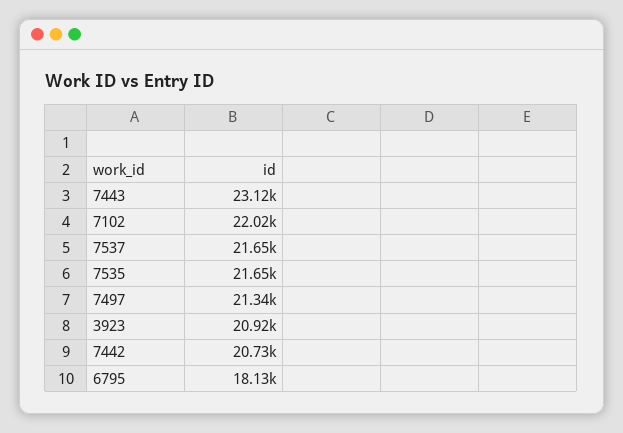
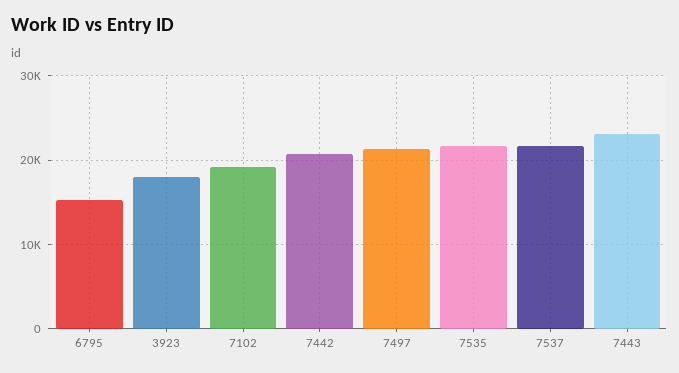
7102: 22020 -> 19000
3923: 20920 -> 18000
6795: 18130 -> 15000

